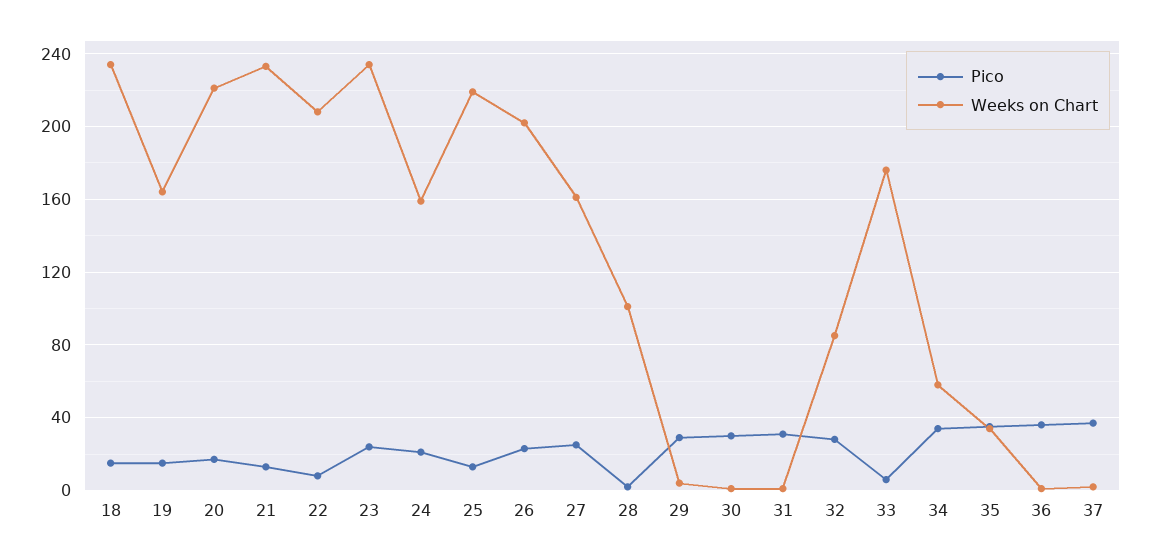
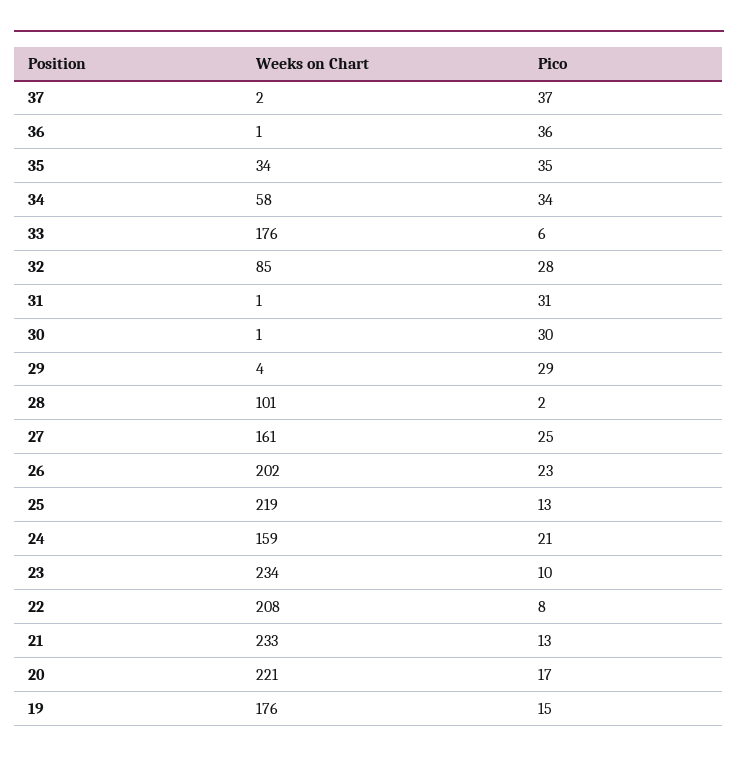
Pico, 18: 15 -> none
Weeks on Chart, 18: 235 -> none
Weeks on Chart, 19: 165 -> 176
Pico, 23: 25 -> 10

